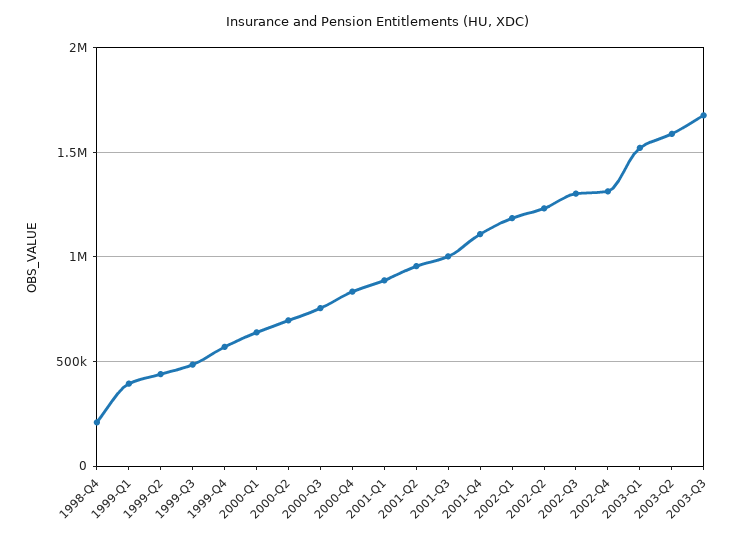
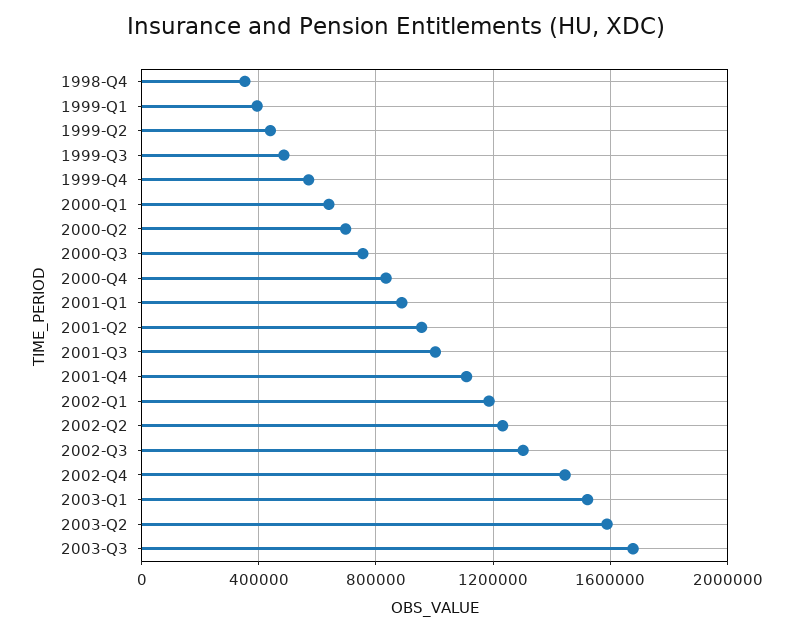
1998-Q4: 200000 -> 350000
2002-Q4: 1300000 -> 1450000

